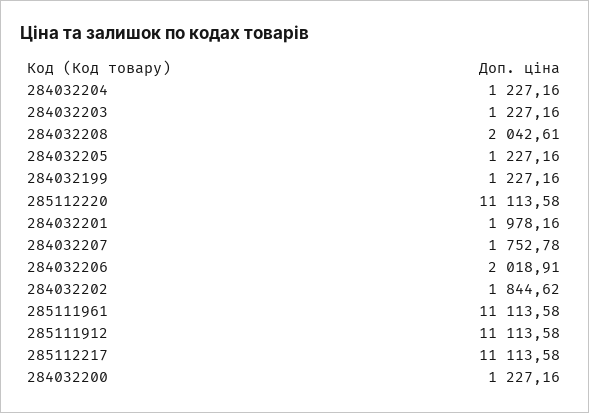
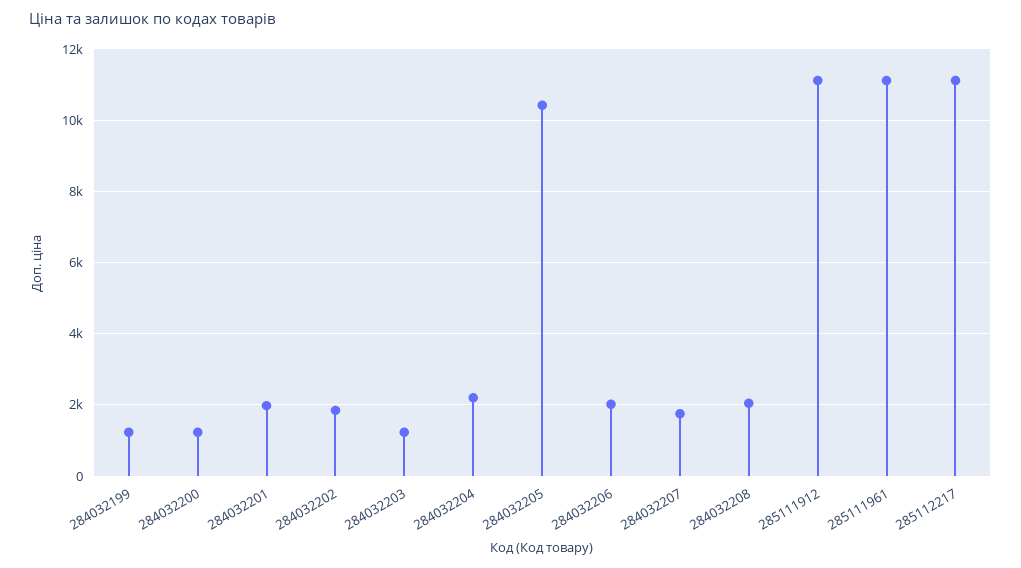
284032204: 1227.16 -> 2200
284032205: 1227.16 -> 10400
285112220: 11113.58 -> none

